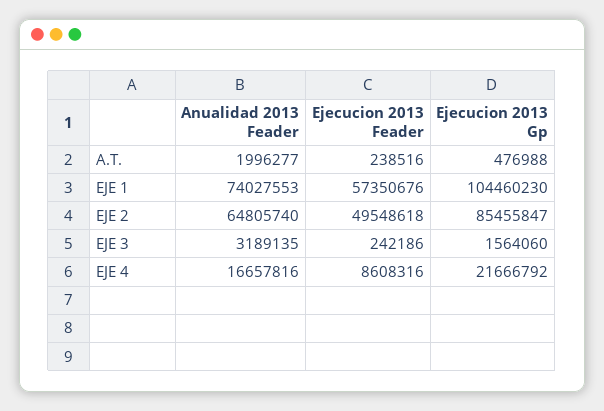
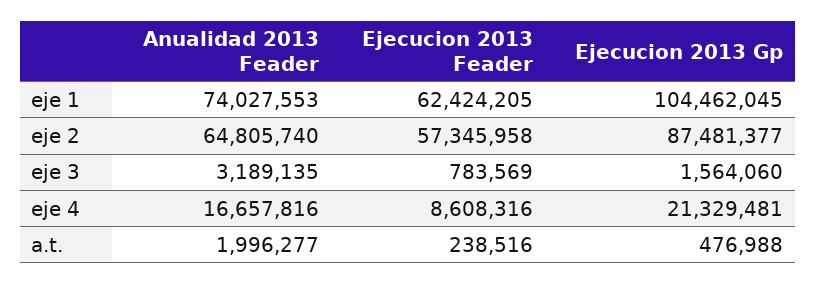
Ejecucion 2013 Feader, EJE 1: 57350676 -> 62424205
Ejecucion 2013 Gp, EJE 1: 104460230 -> 104462045
Ejecucion 2013 Feader, EJE 2: 49548618 -> 57345958
Ejecucion 2013 Gp, EJE 2: 85455847 -> 87481377
Ejecucion 2013 Feader, EJE 3: 242186 -> 783569
Ejecucion 2013 Gp, EJE 4: 21666792 -> 21329481

